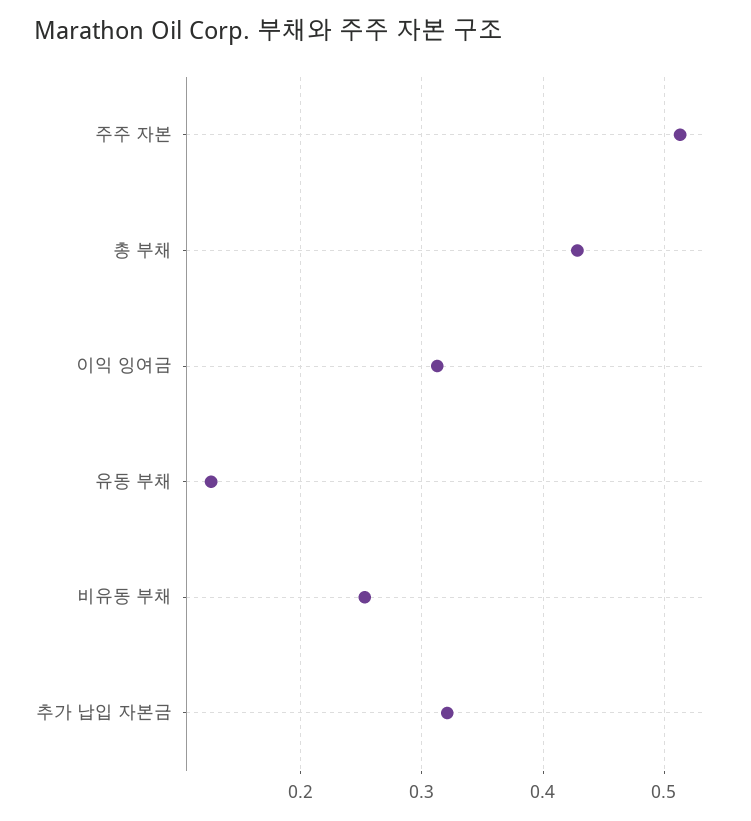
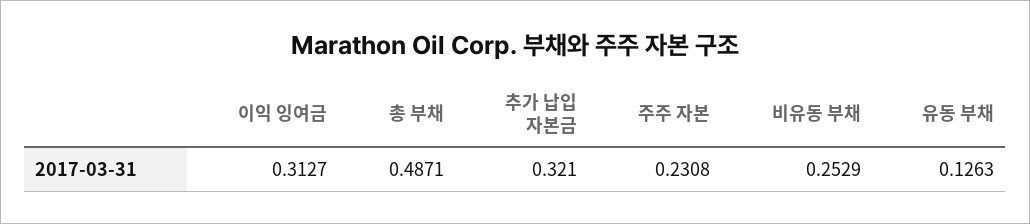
주주 자본: 0.51 -> 0.2308
총 부채: 0.43 -> 0.4871

